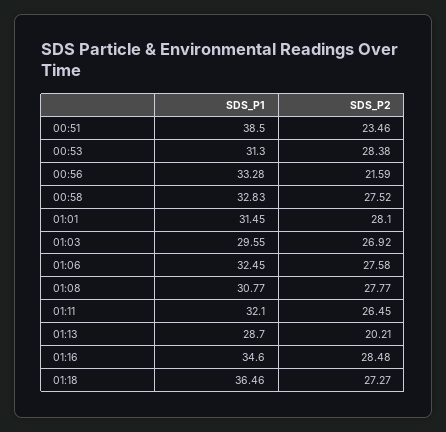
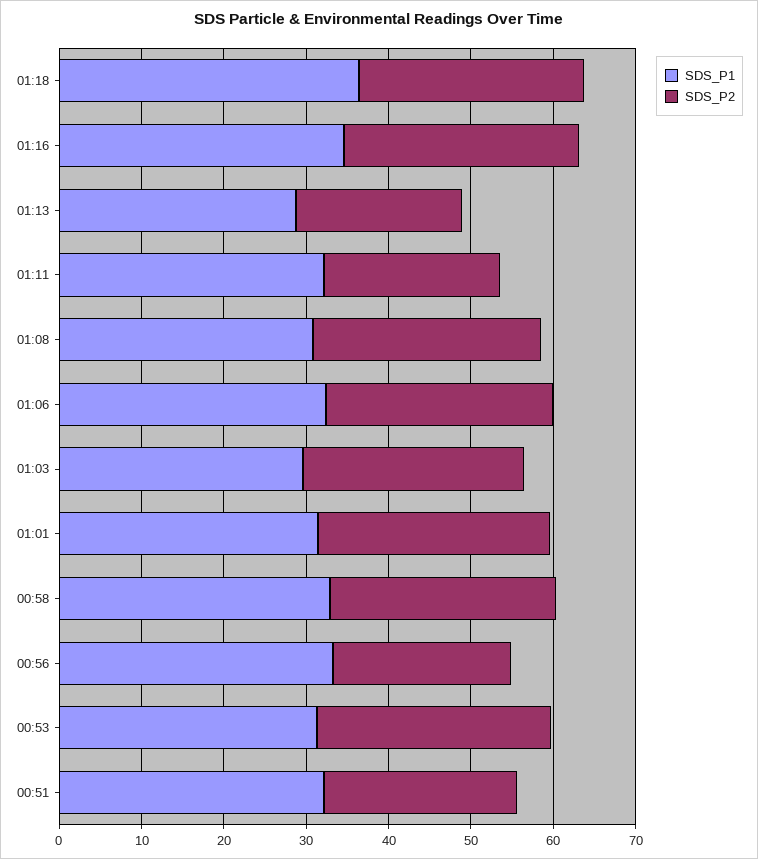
SDS_P1, 00:51: 38.5 -> 32
SDS_P2, 01:11: 26.45 -> 22

